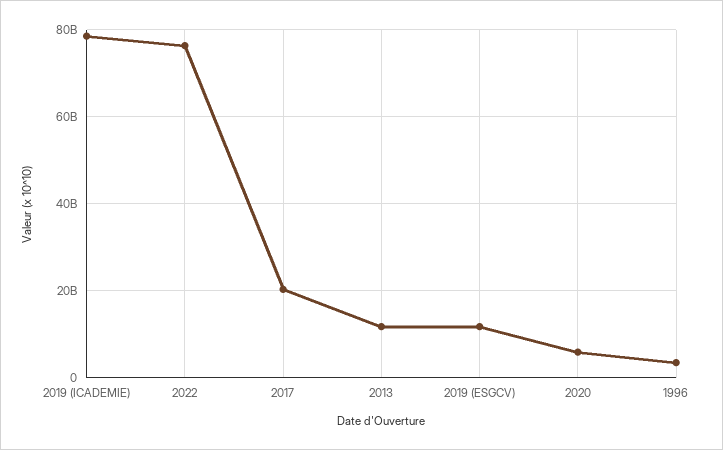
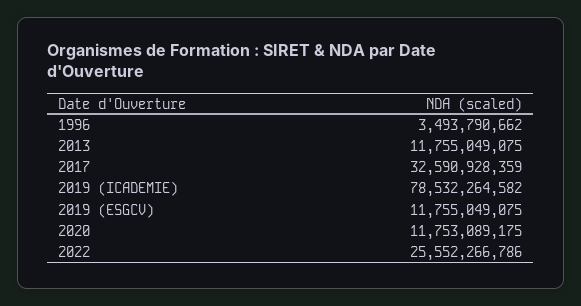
2022: 76000000000 -> 25552266786
2017: 20000000000 -> 32590928359
2020: 6000000000 -> 11753089175

